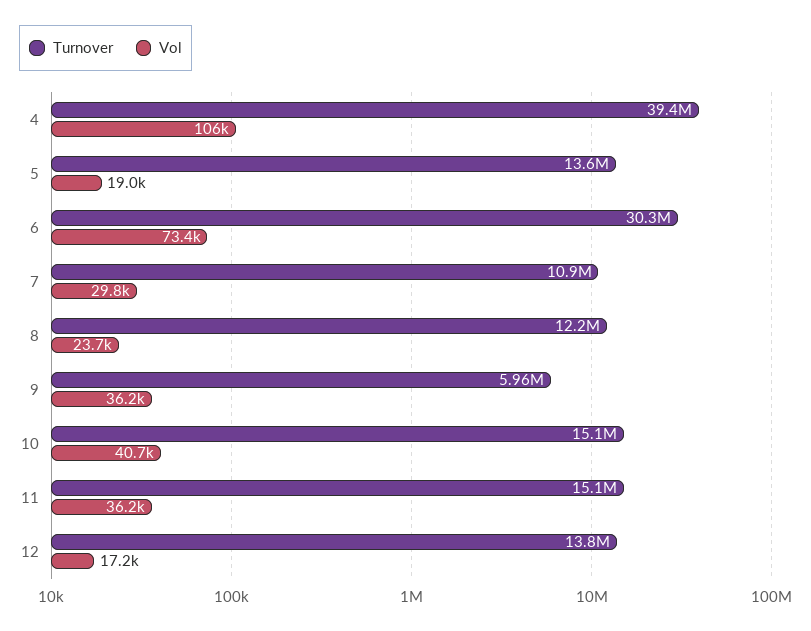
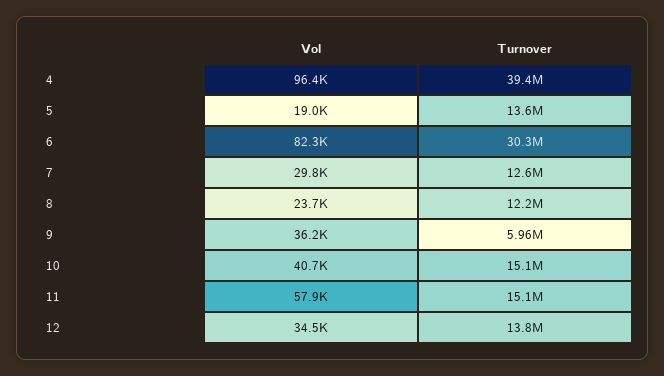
Vol, 4: 106000 -> 96400
Vol, 6: 73400 -> 82300
Turnover, 7: 10900000 -> 12600000
Vol, 11: 36200 -> 57900
Vol, 12: 17200 -> 34500

